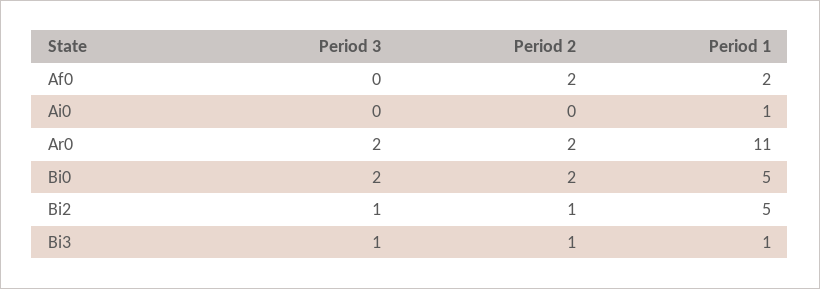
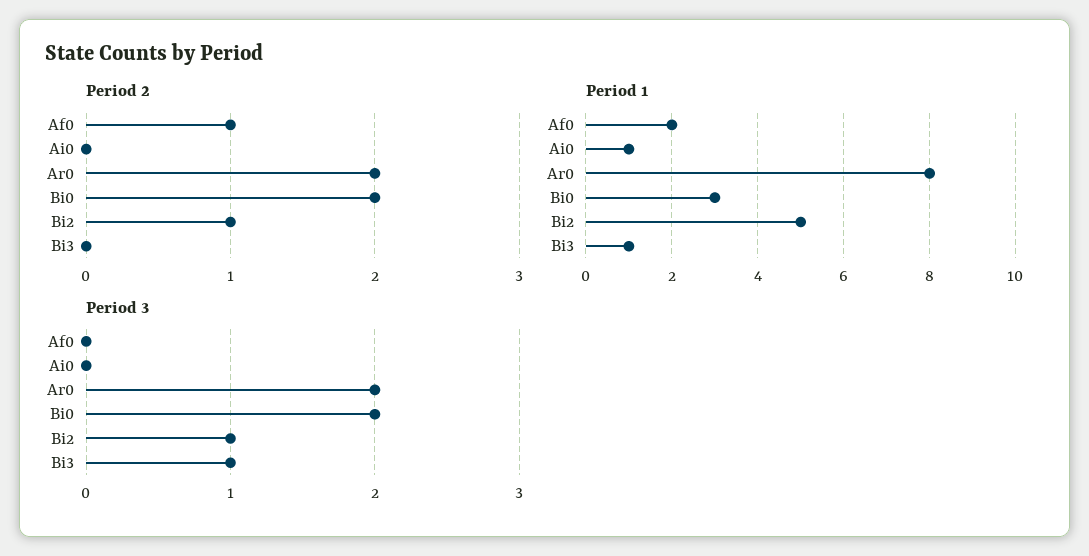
Period 2, Af0: 2 -> 1
Period 1, Ar0: 11 -> 8
Period 1, Bi0: 5 -> 3
Period 2, Bi3: 1 -> 0

